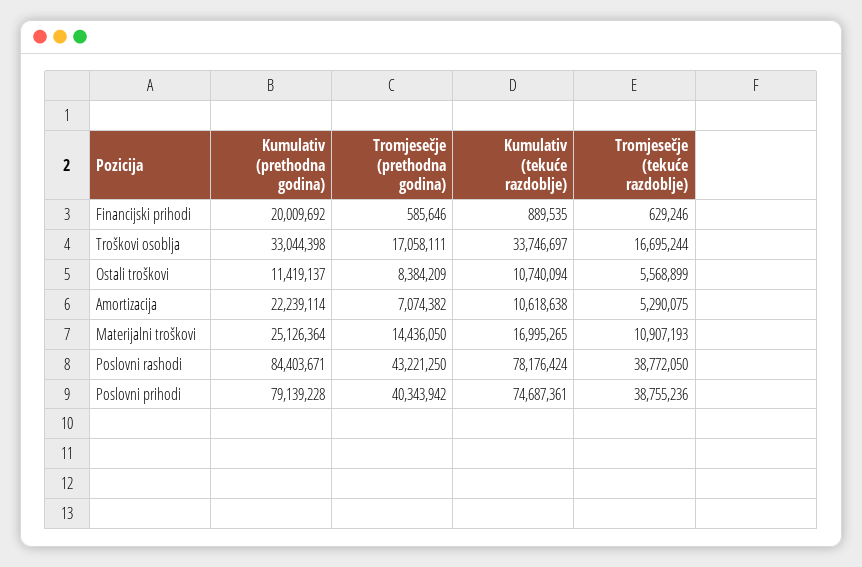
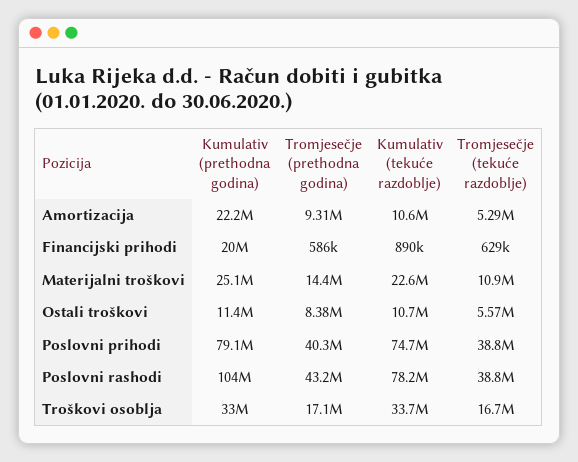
Tromjesečje (prethodna godina), Amortizacija: 7074382 -> 9310000
Kumulativ (tekuće razdoblje), Materijalni troškovi: 16995265 -> 22600000
Kumulativ (prethodna godina), Poslovni rashodi: 84403671 -> 104000000

